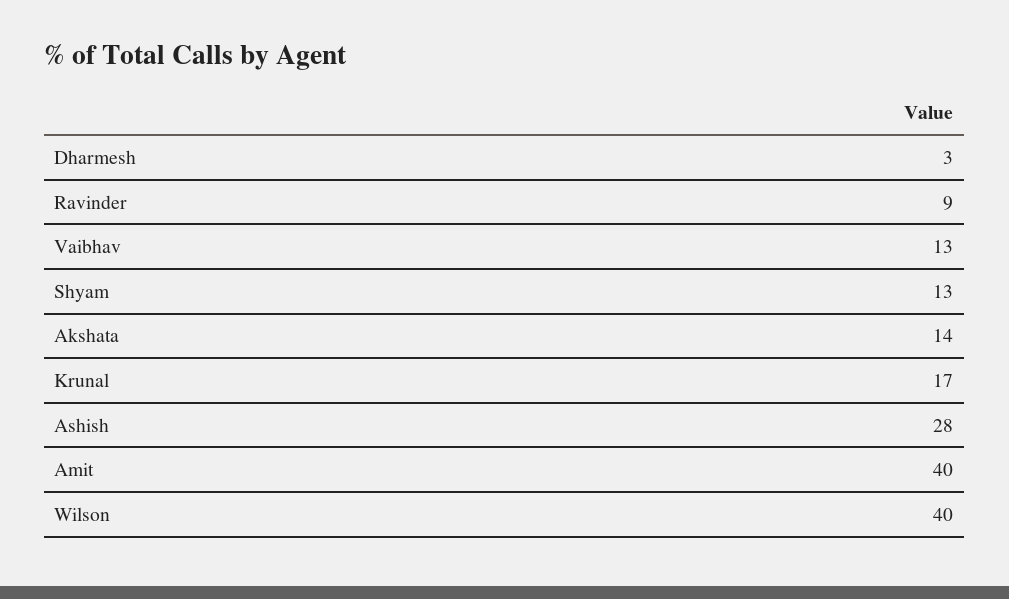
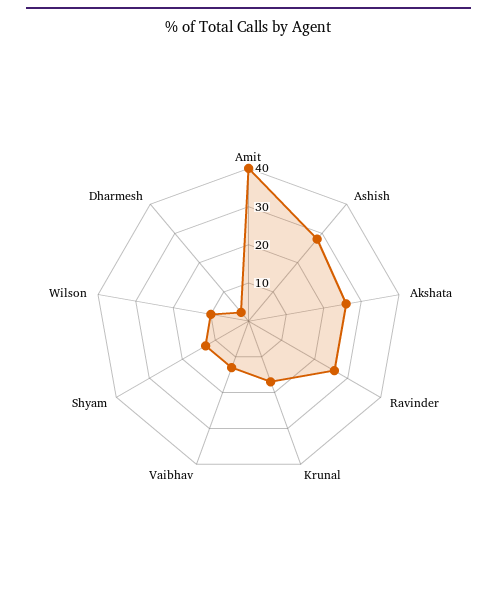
Ravinder: 9 -> 25
Akshata: 14 -> 25
Wilson: 40 -> 10

